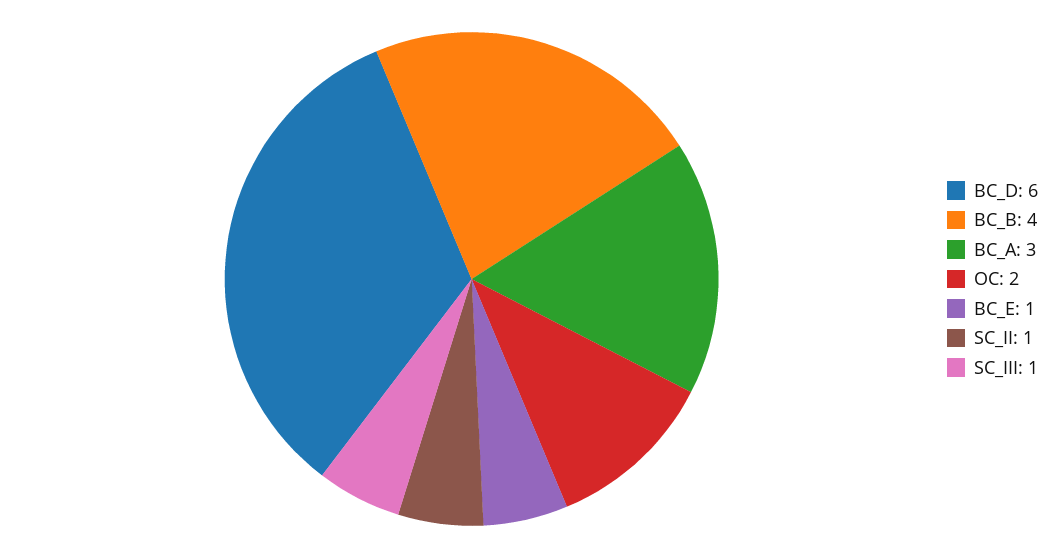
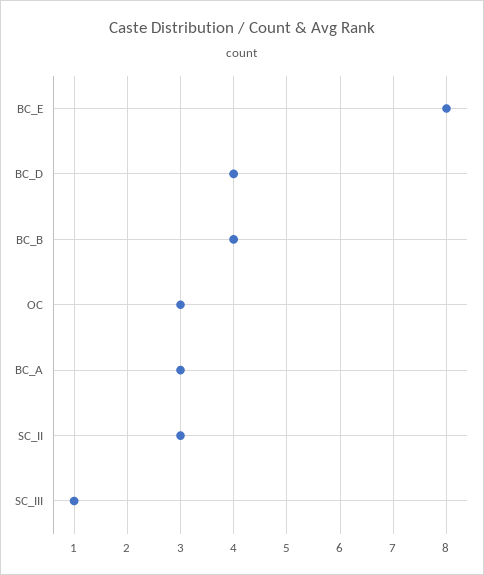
BC_D: 6 -> 4
OC: 2 -> 3
BC_E: 1 -> 8
SC_II: 1 -> 3

